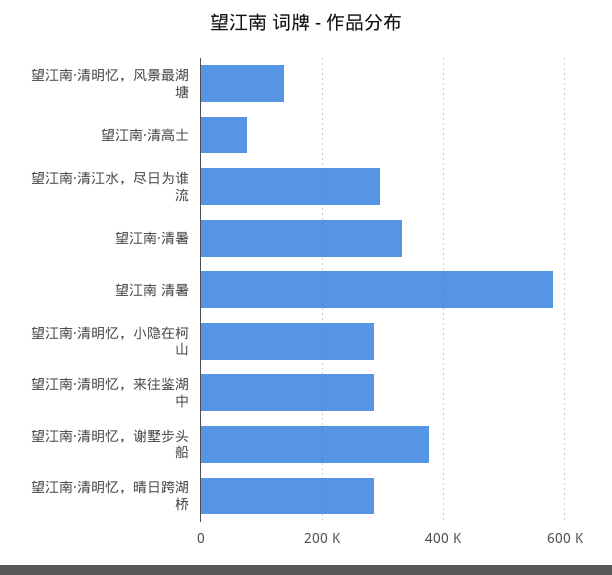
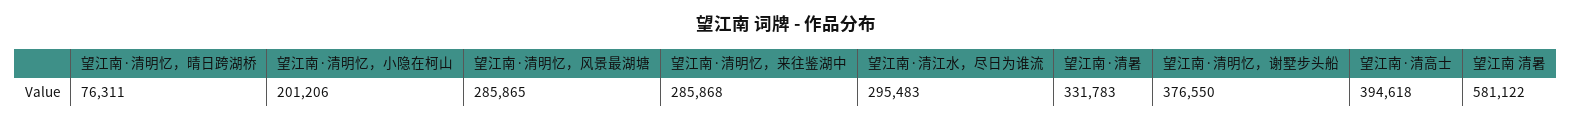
望江南·清明忆，风景最湖塘: 140000 -> 285865
望江南·清高士: 80000 -> 394618
望江南·清明忆，小隐在柯山: 280000 -> 201206
望江南·清明忆，晴日跨湖桥: 280000 -> 76311

